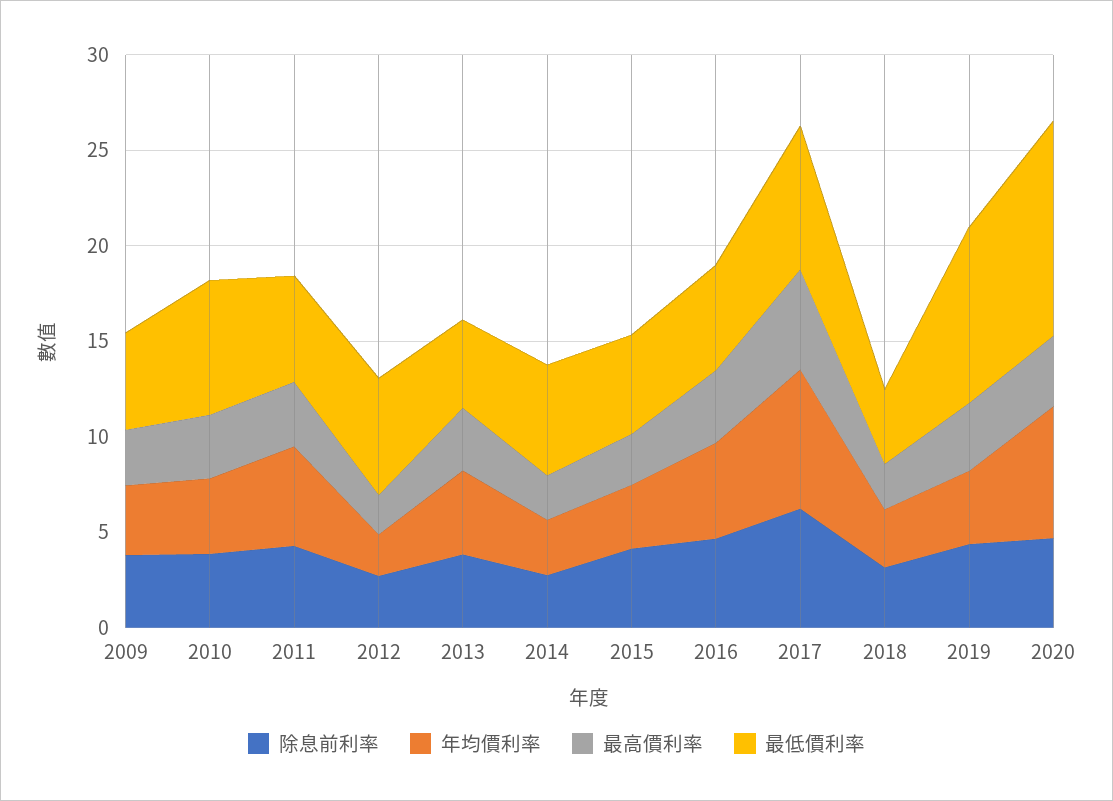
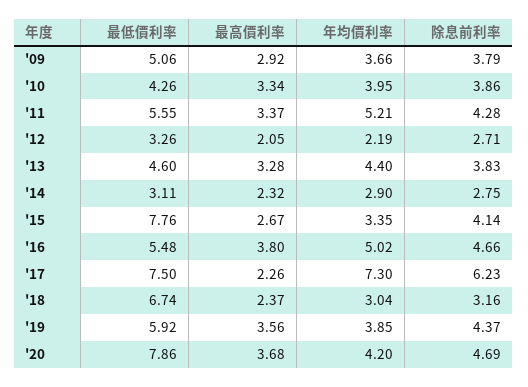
最低價利率, 2010: 7 -> 4.26
最低價利率, 2012: 6 -> 3.26
最低價利率, 2014: 6 -> 3.11
最低價利率, 2015: 5 -> 7.76
最高價利率, 2017: 5 -> 2.26
最低價利率, 2018: 4 -> 6.74
最低價利率, 2019: 9 -> 5.92
年均價利率, 2020: 7 -> 4.2
最低價利率, 2020: 11 -> 7.86

